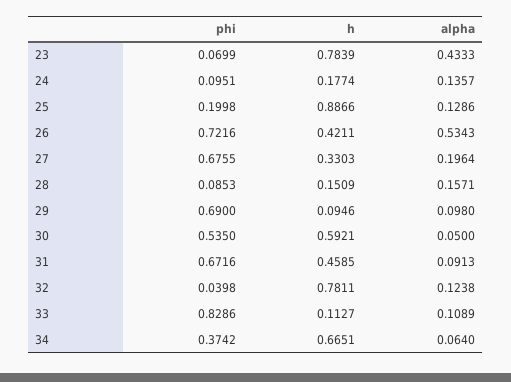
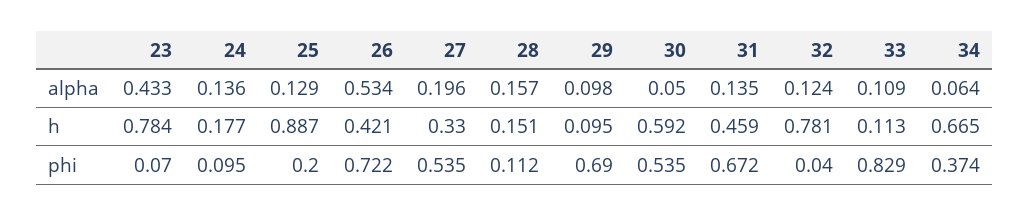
phi, 27: 0.6755 -> 0.535
phi, 28: 0.0853 -> 0.112
alpha, 31: 0.0913 -> 0.135

